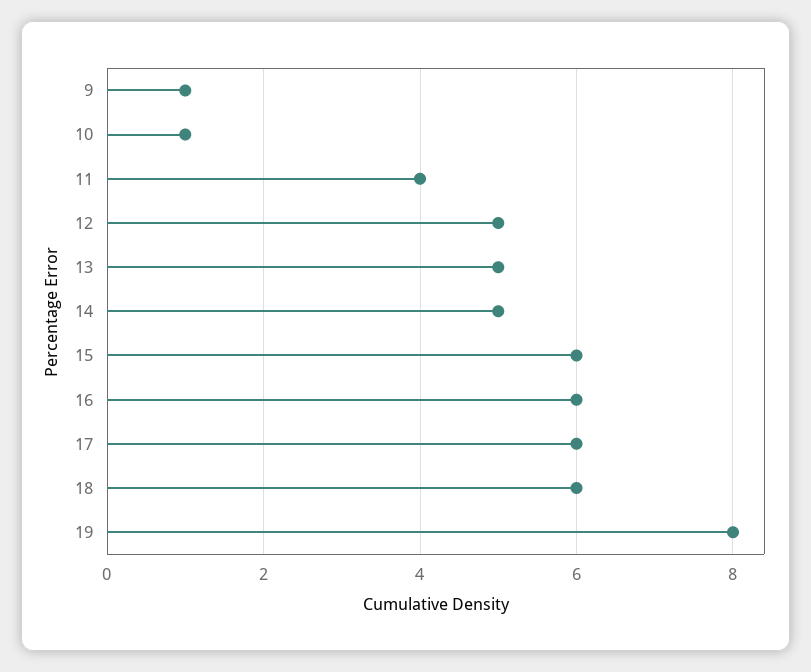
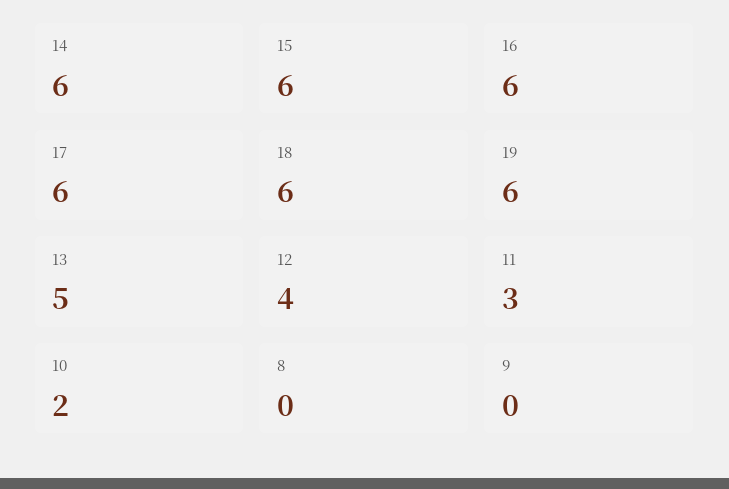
9: 1 -> 0
10: 1 -> 2
11: 4 -> 3
12: 5 -> 4
14: 5 -> 6
19: 8 -> 6
8: none -> 0

